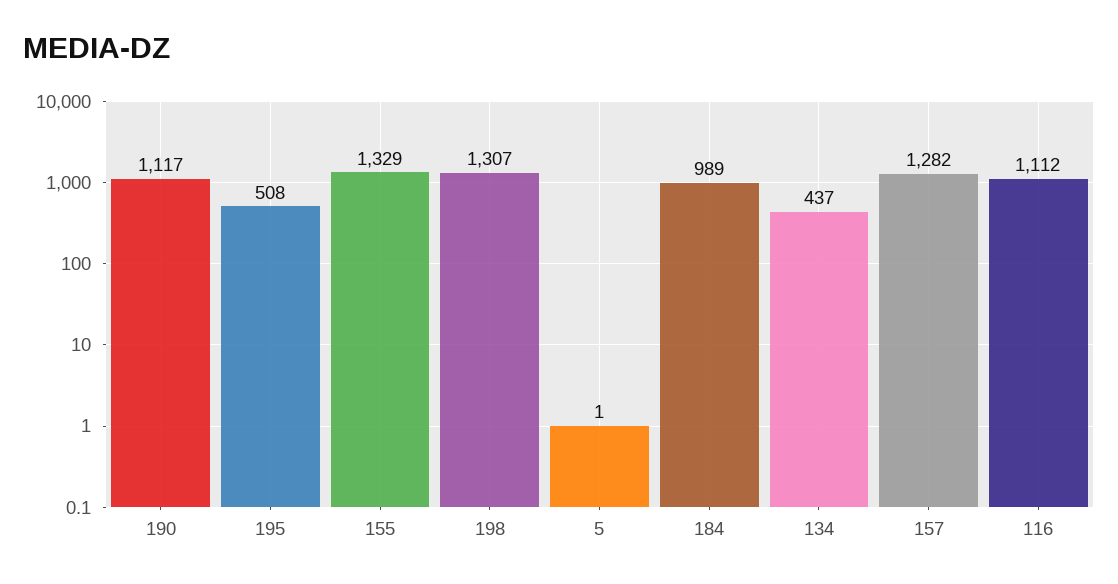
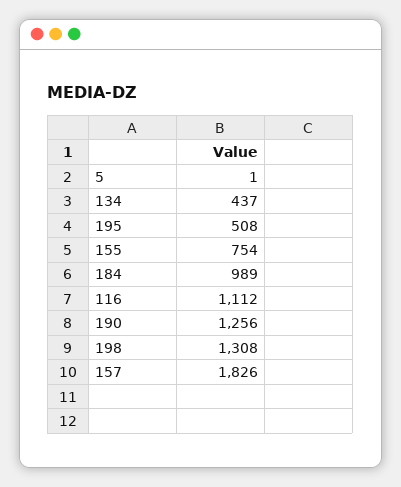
190: 1117 -> 1256
155: 1329 -> 754
198: 1307 -> 1308
157: 1282 -> 1826

